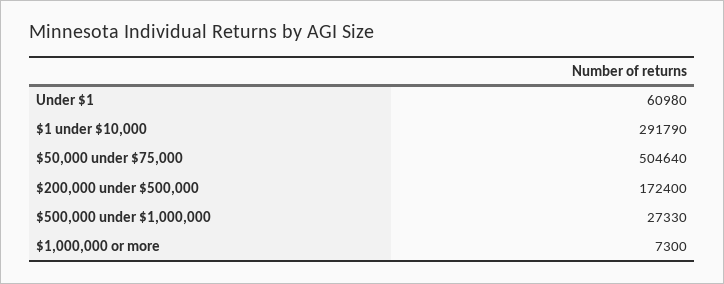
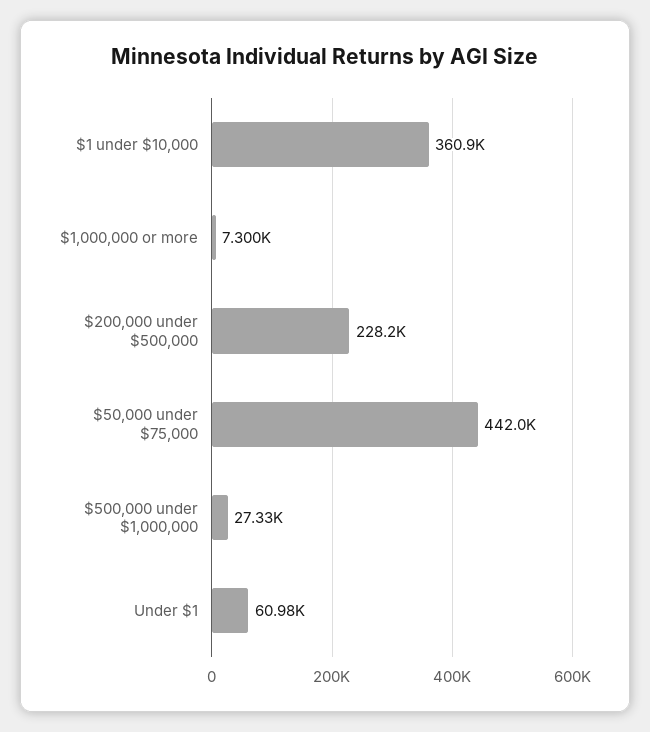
$1 under $10,000: 291790 -> 360900
$50,000 under $75,000: 504640 -> 442000
$200,000 under $500,000: 172400 -> 228200

